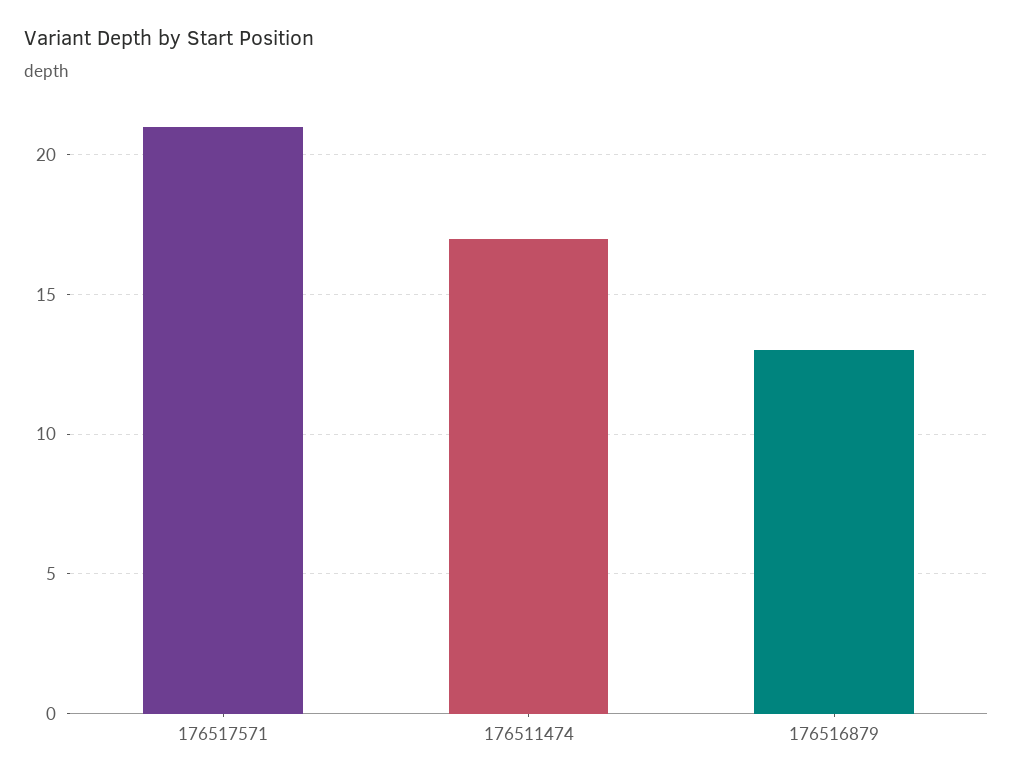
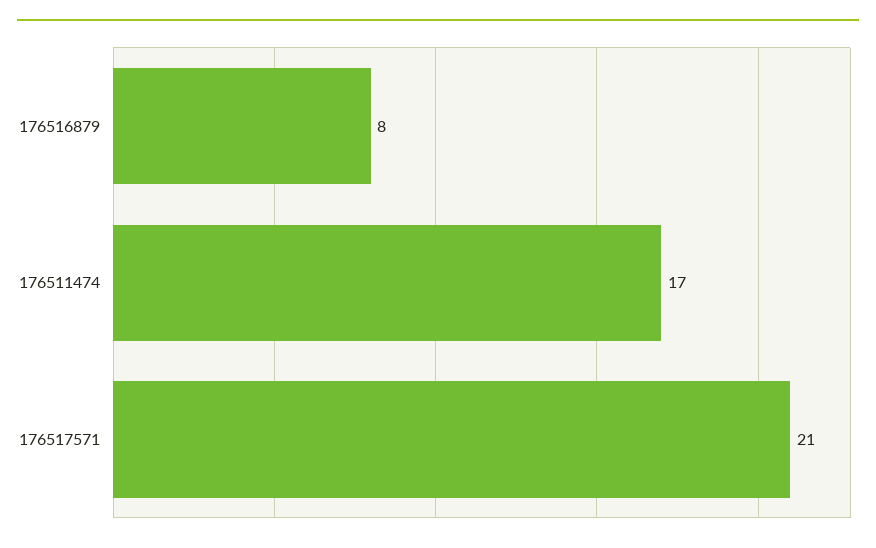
176516879: 13 -> 8

